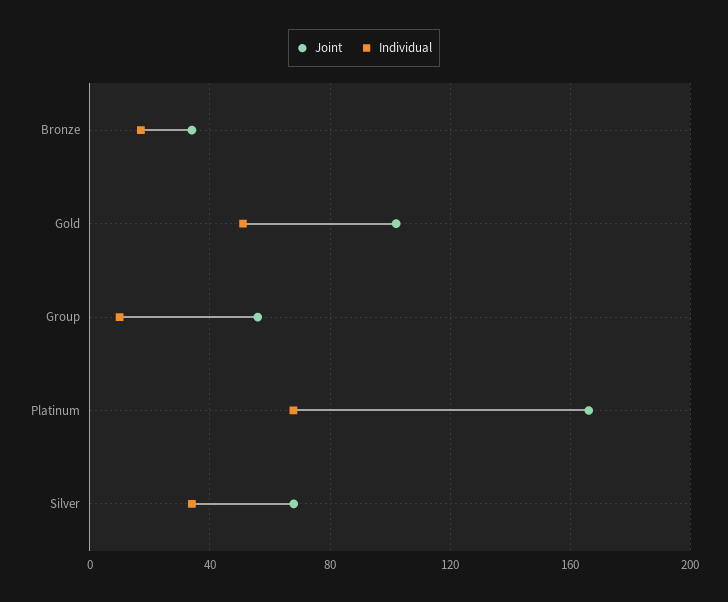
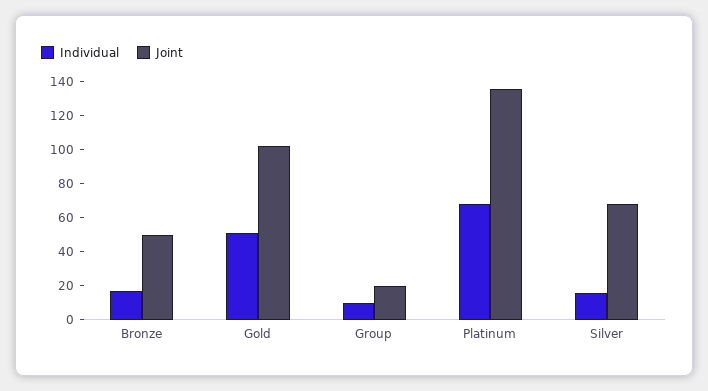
Joint, Bronze: 35 -> 50
Joint, Group: 55 -> 20
Joint, Platinum: 165 -> 135
Individual, Silver: 35 -> 15

